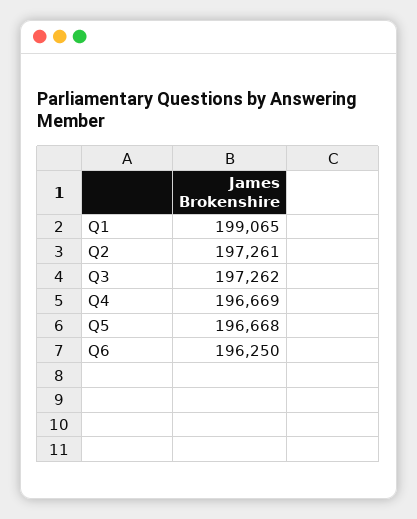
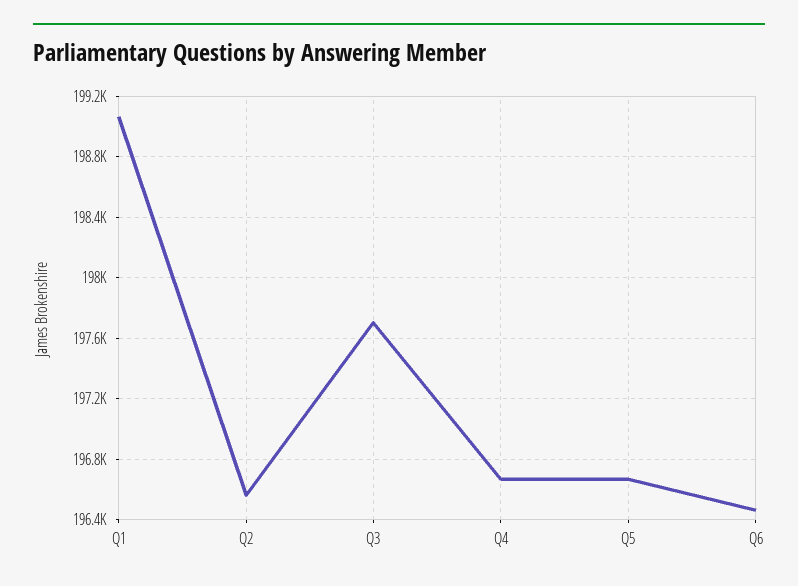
Q2: 197261 -> 196550
Q3: 197262 -> 197700
Q6: 196250 -> 196450

